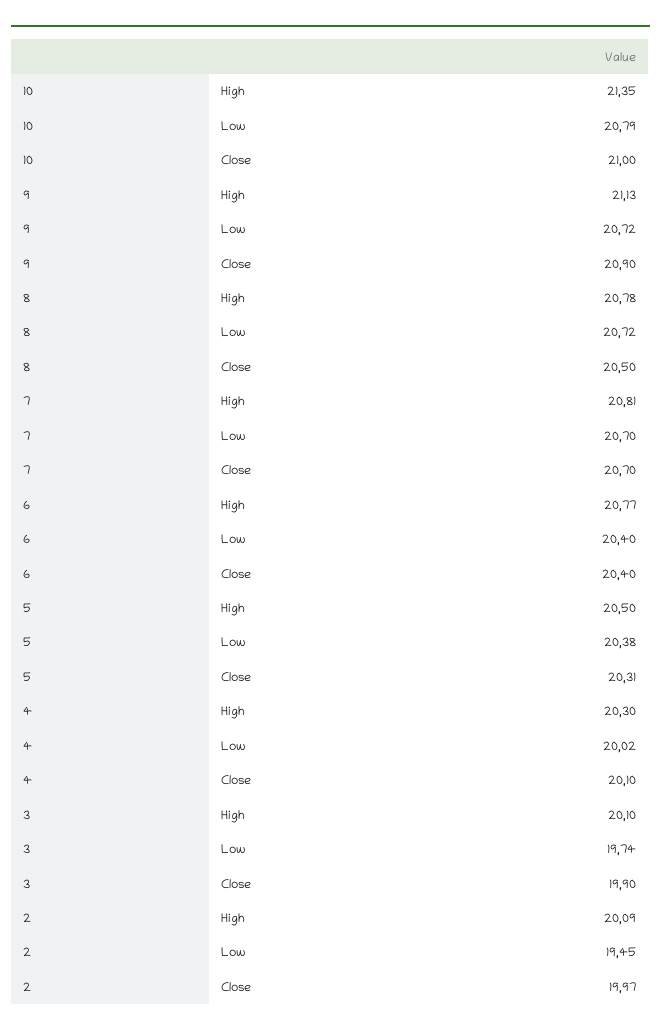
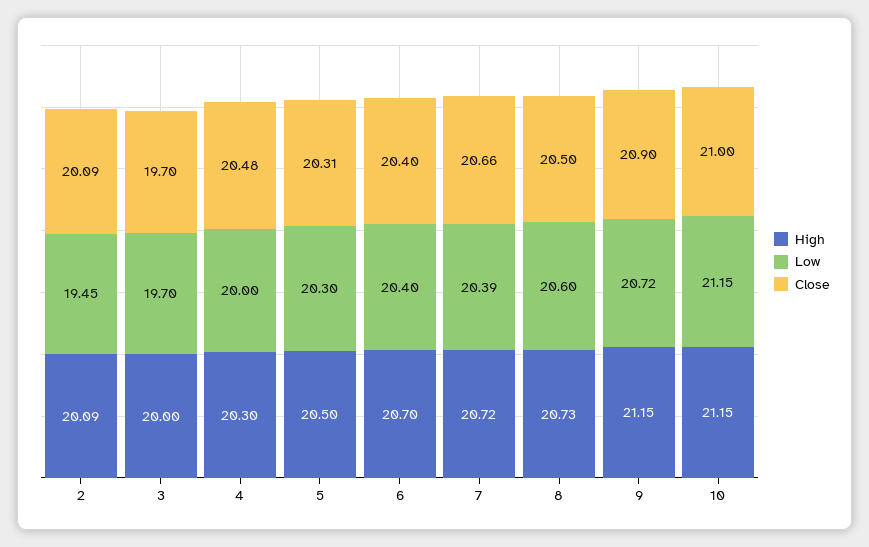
High, 10: 21.35 -> 21.15
Low, 10: 20.79 -> 21.15
High, 9: 21.13 -> 21.15
High, 8: 20.78 -> 20.73
Low, 8: 20.72 -> 20.6
High, 7: 20.81 -> 20.72
Low, 7: 20.7 -> 20.39
Close, 7: 20.7 -> 20.66
High, 6: 20.77 -> 20.7
Low, 5: 20.38 -> 20.3
Low, 4: 20.02 -> 20
Close, 4: 20.1 -> 20.48
High, 3: 20.1 -> 20
Low, 3: 19.74 -> 19.7
Close, 3: 19.9 -> 19.7
Close, 2: 19.97 -> 20.09

